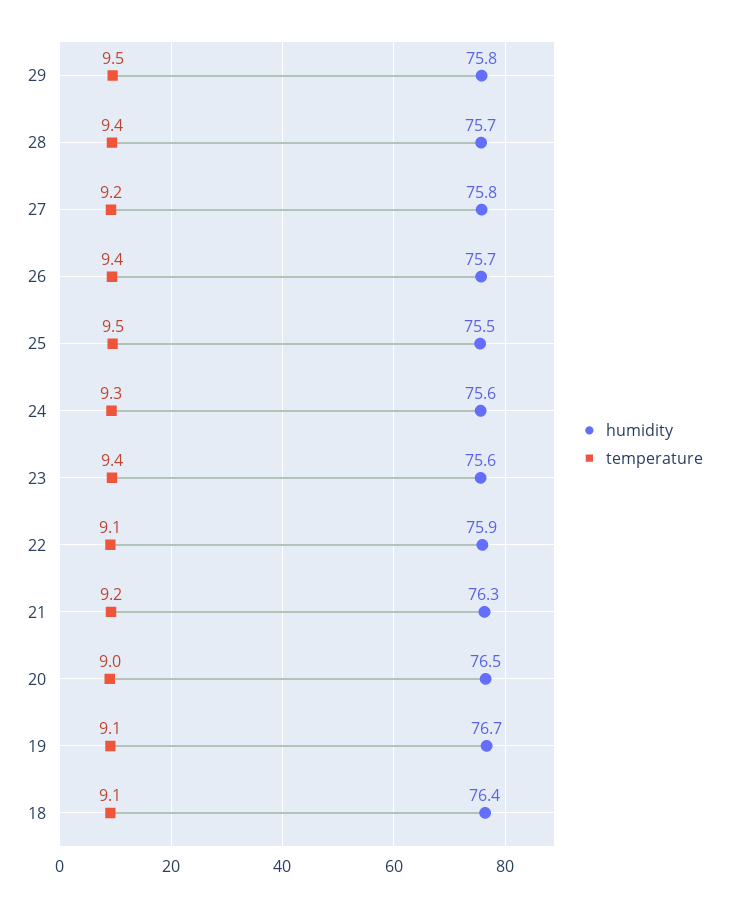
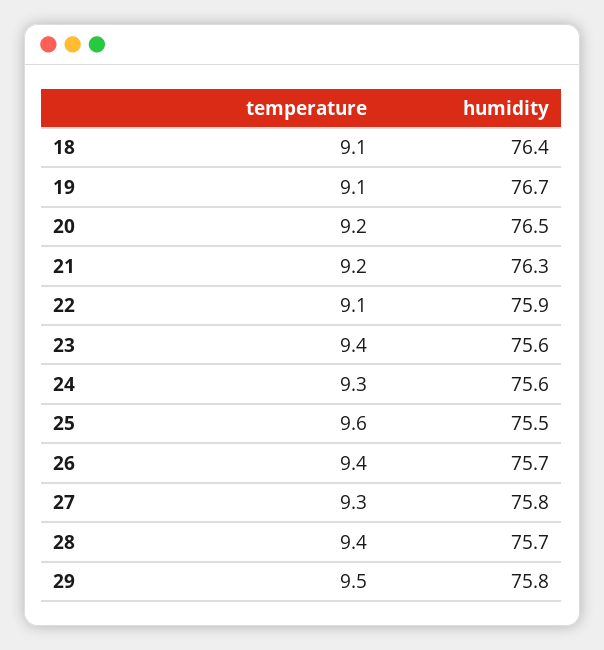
temperature, 27: 9.2 -> 9.3
temperature, 25: 9.5 -> 9.6
temperature, 20: 9 -> 9.2

